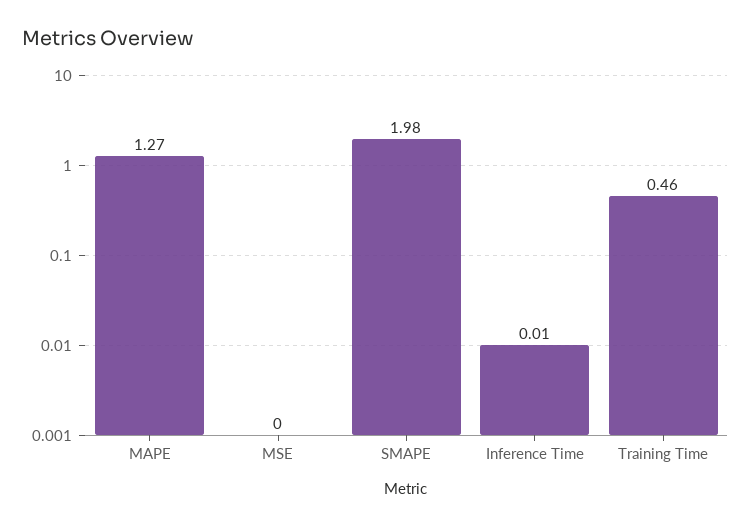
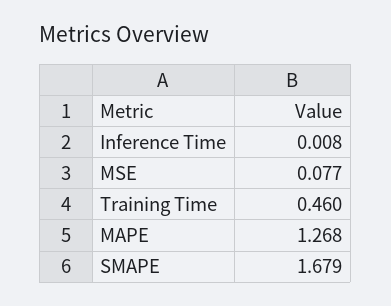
MSE: 0 -> 0.077
SMAPE: 1.98 -> 1.679

